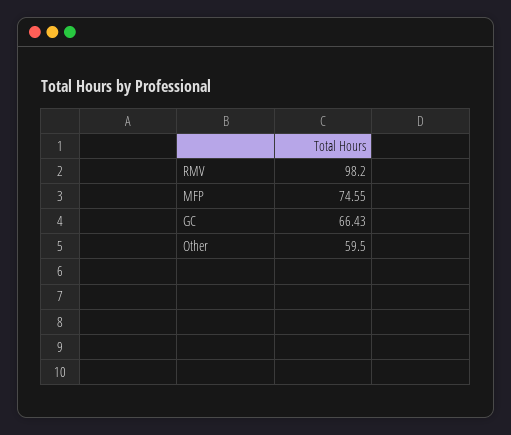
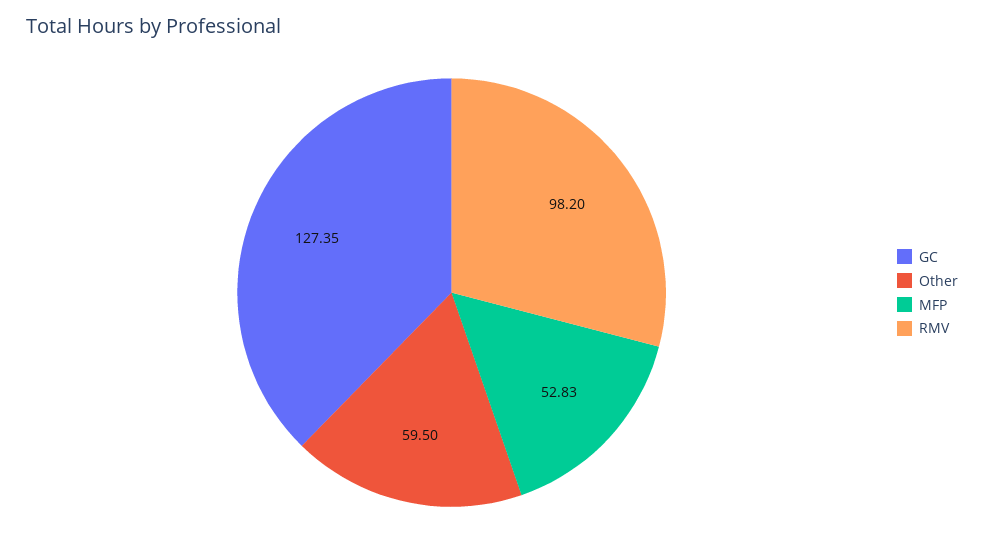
MFP: 74.55 -> 52.83
GC: 66.43 -> 127.35

